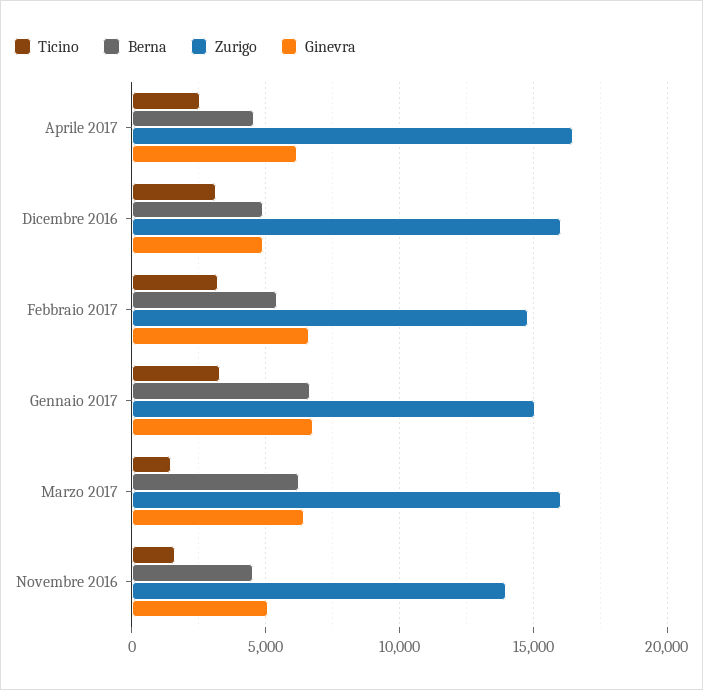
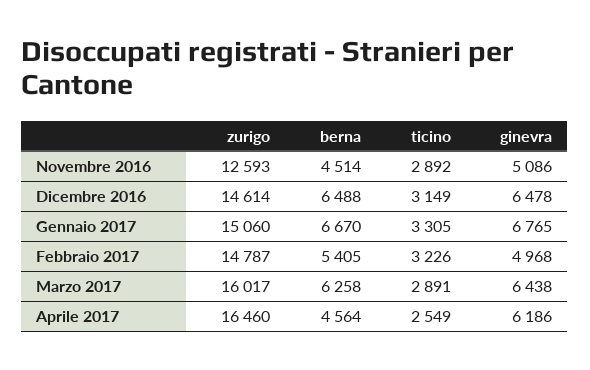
Berna, Dicembre 2016: 5000 -> 6488
Zurigo, Dicembre 2016: 16000 -> 14614
Ginevra, Dicembre 2016: 5000 -> 6478
Ginevra, Febbraio 2017: 6500 -> 4968
Ticino, Marzo 2017: 1500 -> 2891
Ticino, Novembre 2016: 1500 -> 2892
Zurigo, Novembre 2016: 14000 -> 12593

